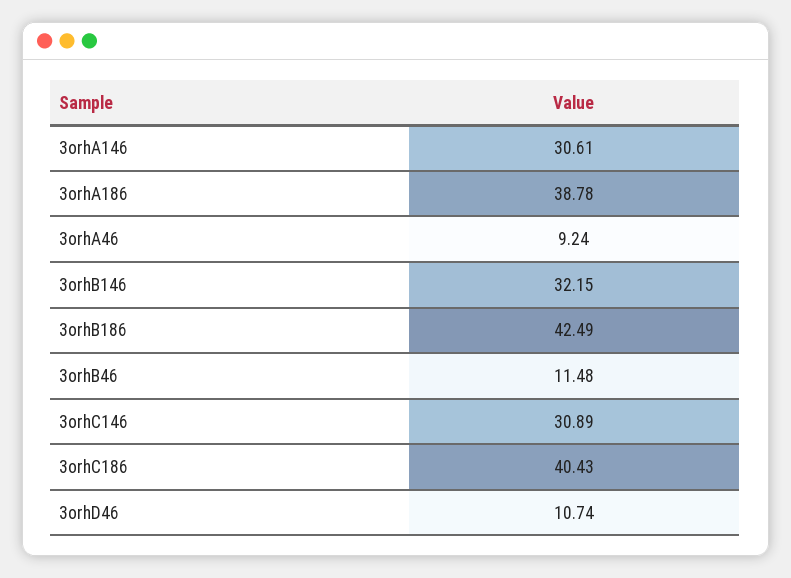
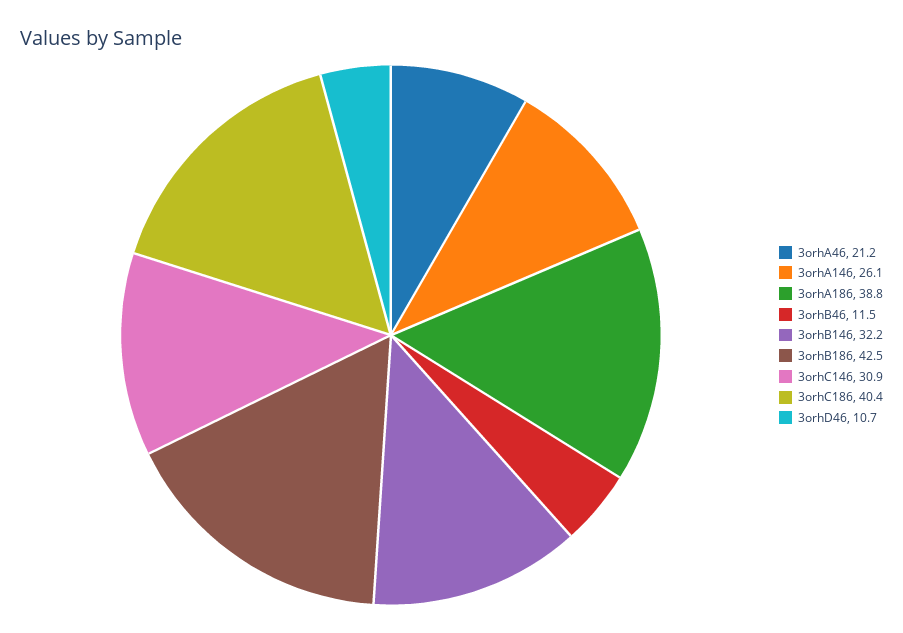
3orhA146: 30.61 -> 26.1
3orhA46: 9.24 -> 21.2

